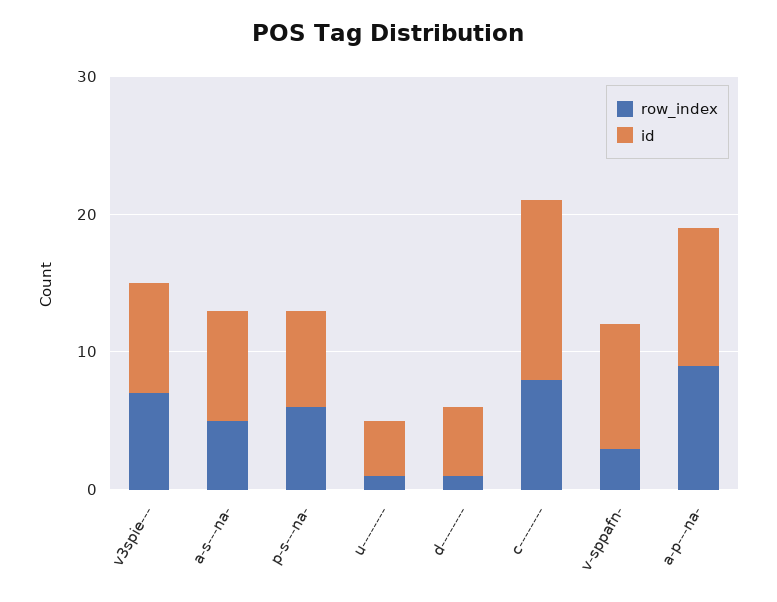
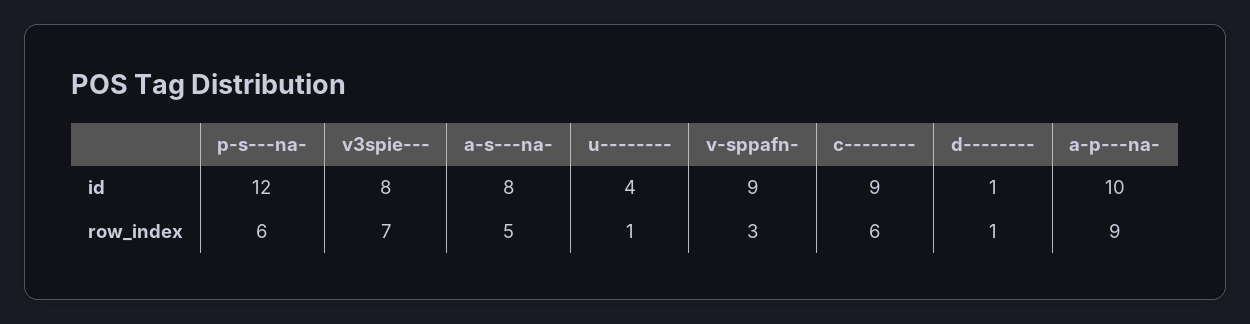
id, p-s---na-: 7 -> 12
id, d--------: 5 -> 1
row_index, c--------: 8 -> 6
id, c--------: 13 -> 9

